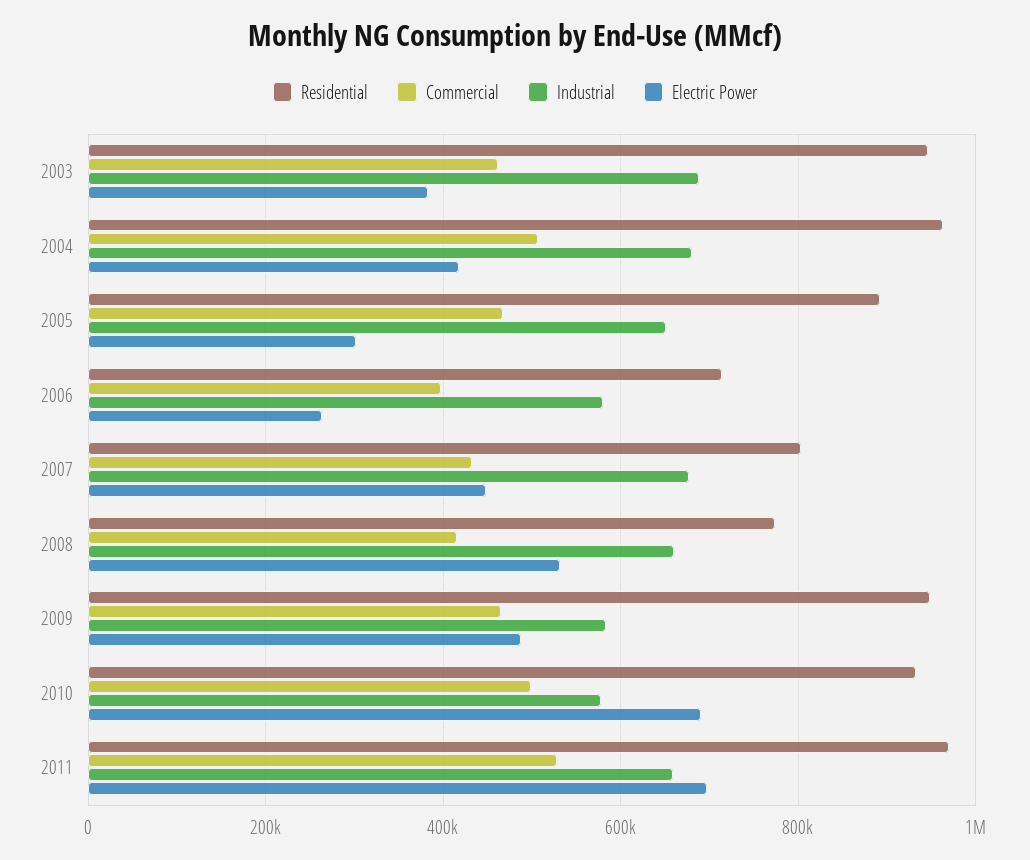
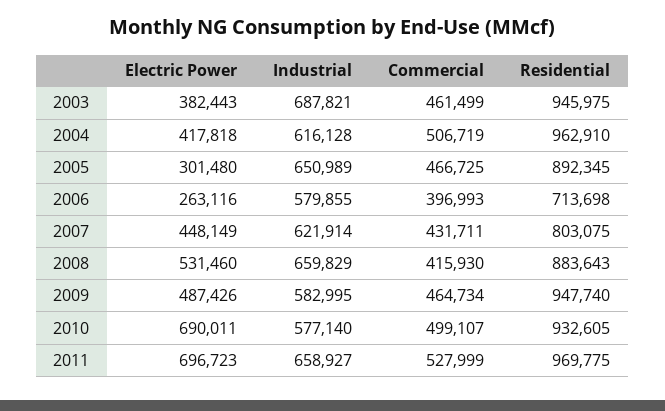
Industrial, 2004: 680000 -> 616128
Industrial, 2007: 680000 -> 621914
Residential, 2008: 780000 -> 883643

